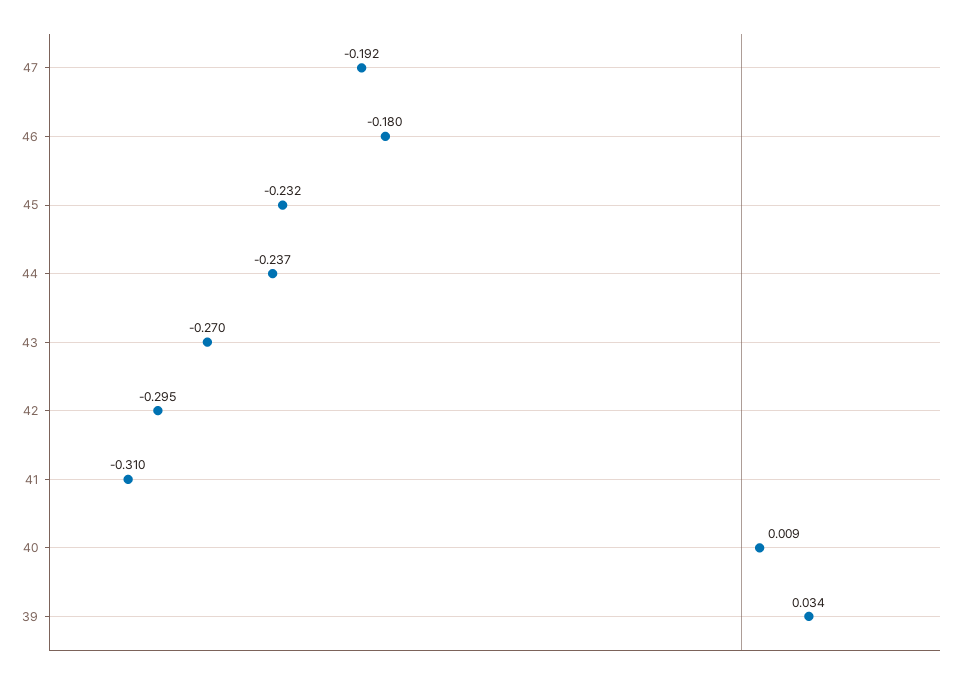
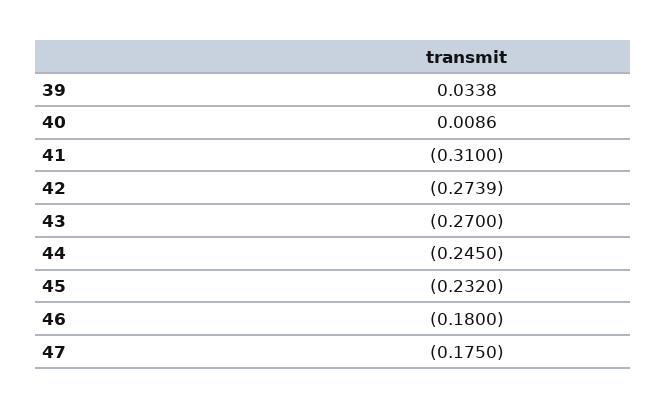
47: -0.192 -> -0.175
44: -0.237 -> -0.245
42: -0.295 -> -0.2739

